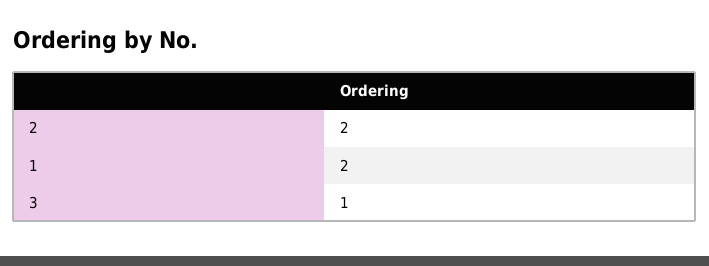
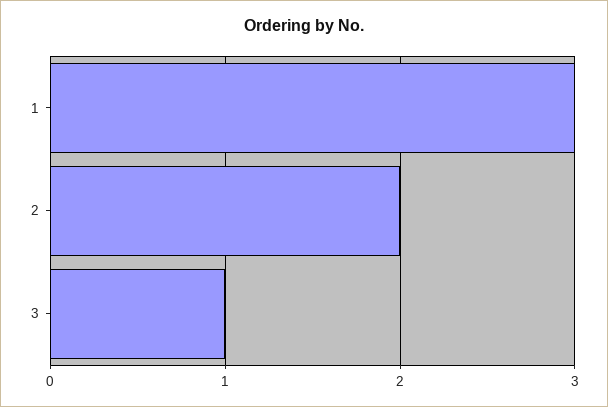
1: 2 -> 3

